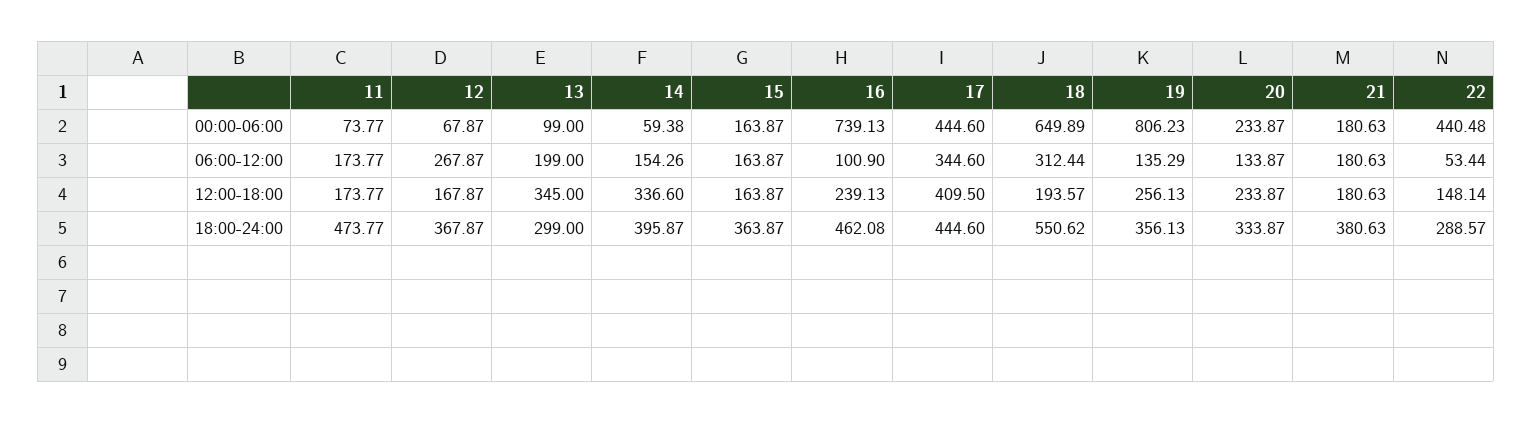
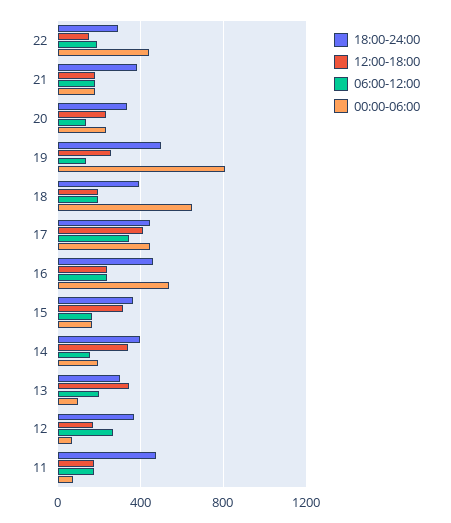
00:00-06:00, 14: 59.38 -> 200
00:00-06:00, 16: 739.13 -> 550
06:00-12:00, 16: 100.9 -> 250
06:00-12:00, 18: 312.44 -> 200
06:00-12:00, 22: 53.44 -> 200
12:00-18:00, 15: 163.87 -> 300
18:00-24:00, 18: 550.62 -> 400
18:00-24:00, 19: 356.13 -> 500

